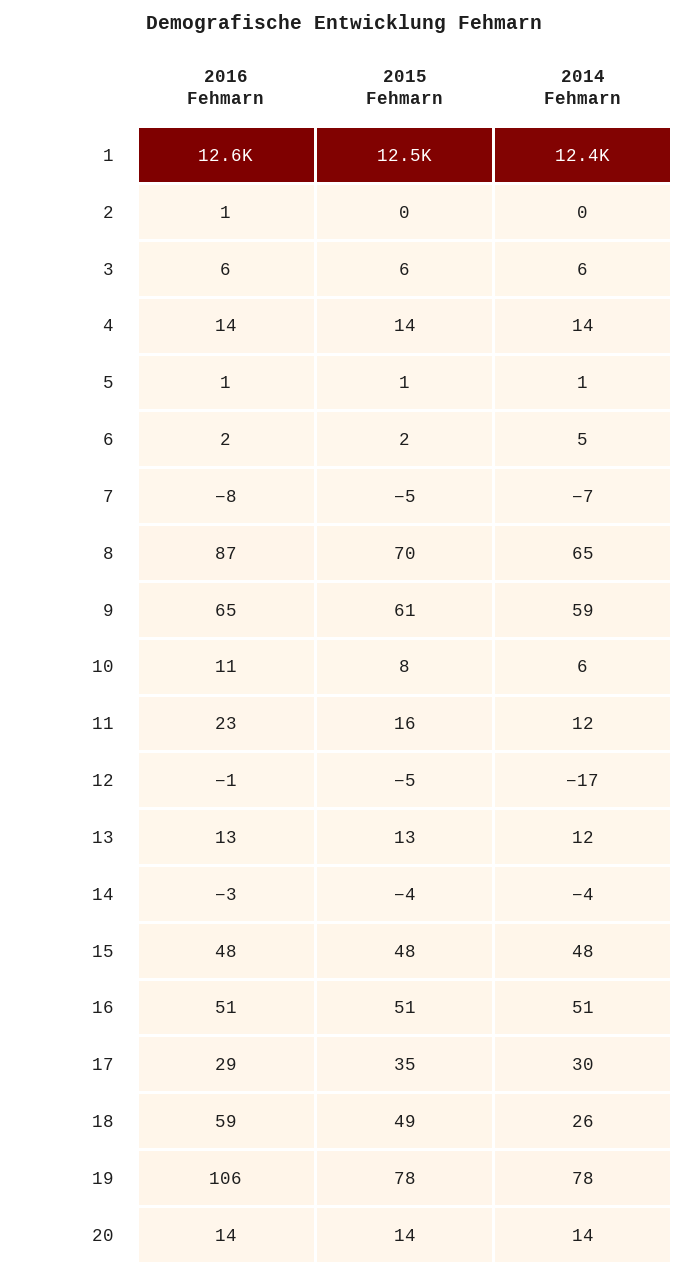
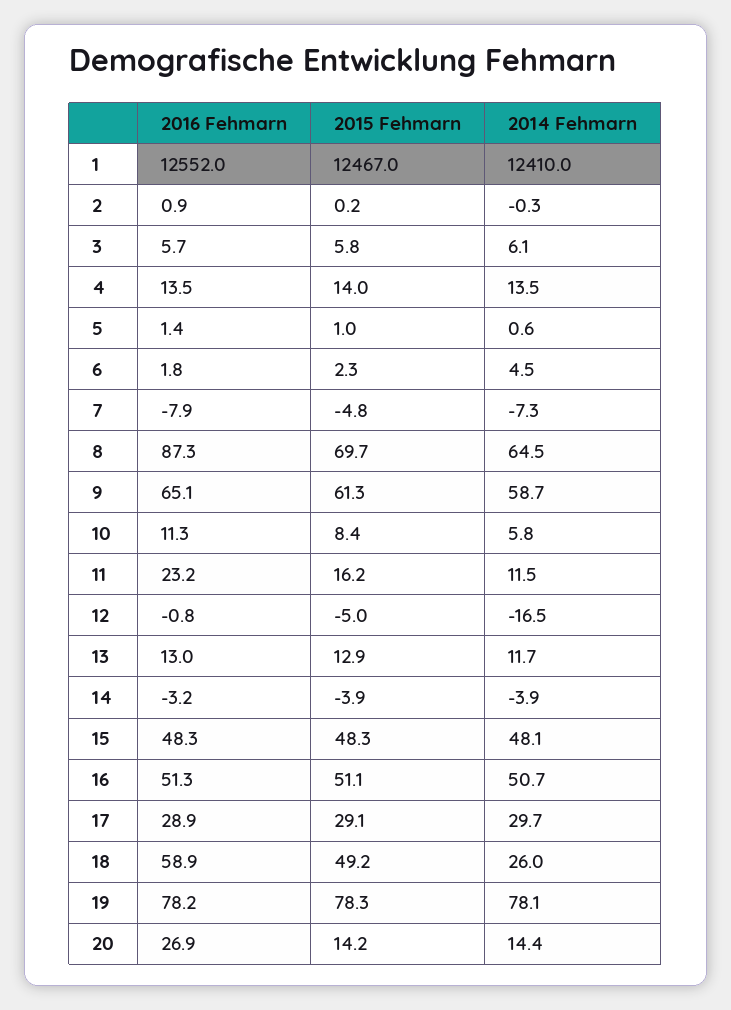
2015 Fehmarn, 17: 35 -> 29.1
2016 Fehmarn, 19: 106 -> 78.2
2016 Fehmarn, 20: 14 -> 26.9

